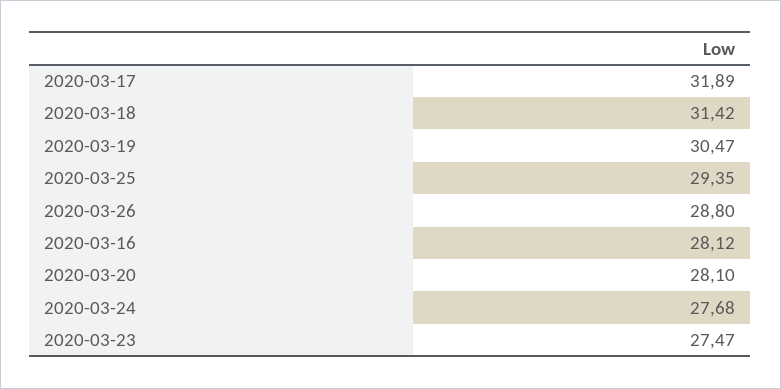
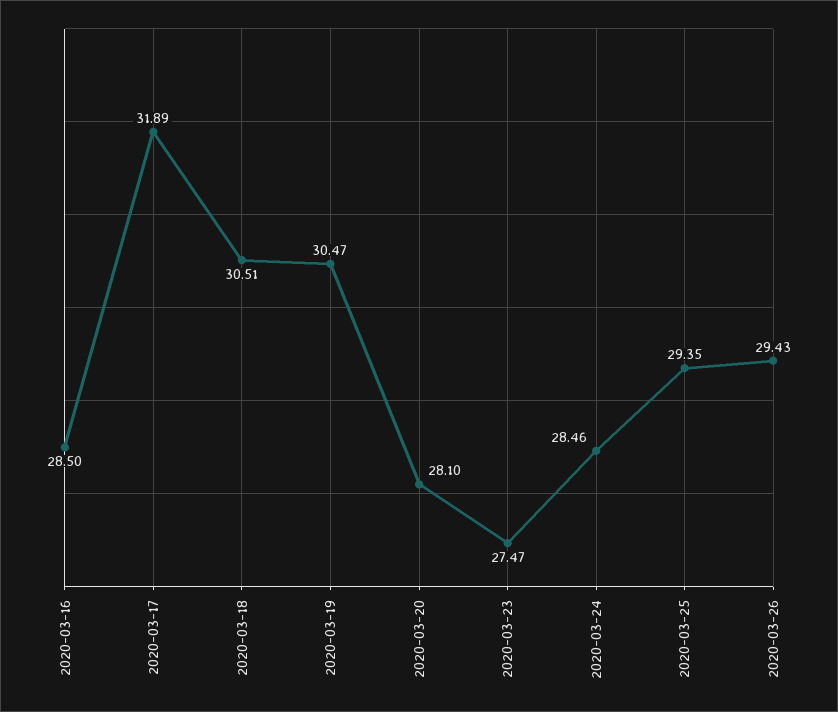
2020-03-18: 31.42 -> 30.51
2020-03-26: 28.8 -> 29.43
2020-03-16: 28.12 -> 28.5
2020-03-24: 27.68 -> 28.46

